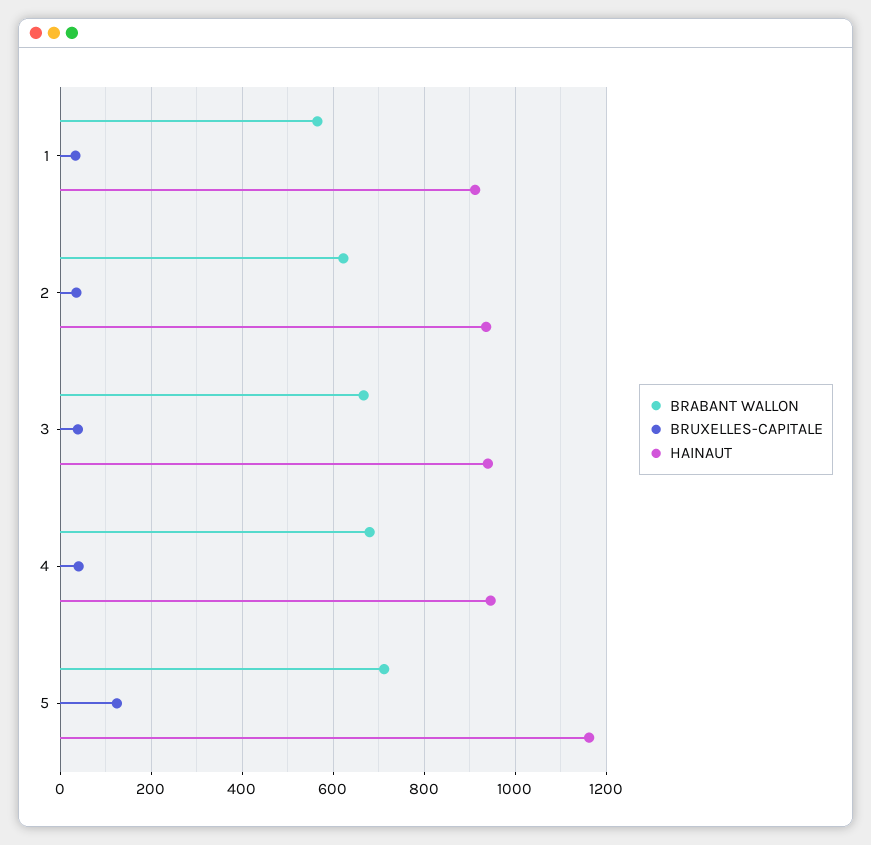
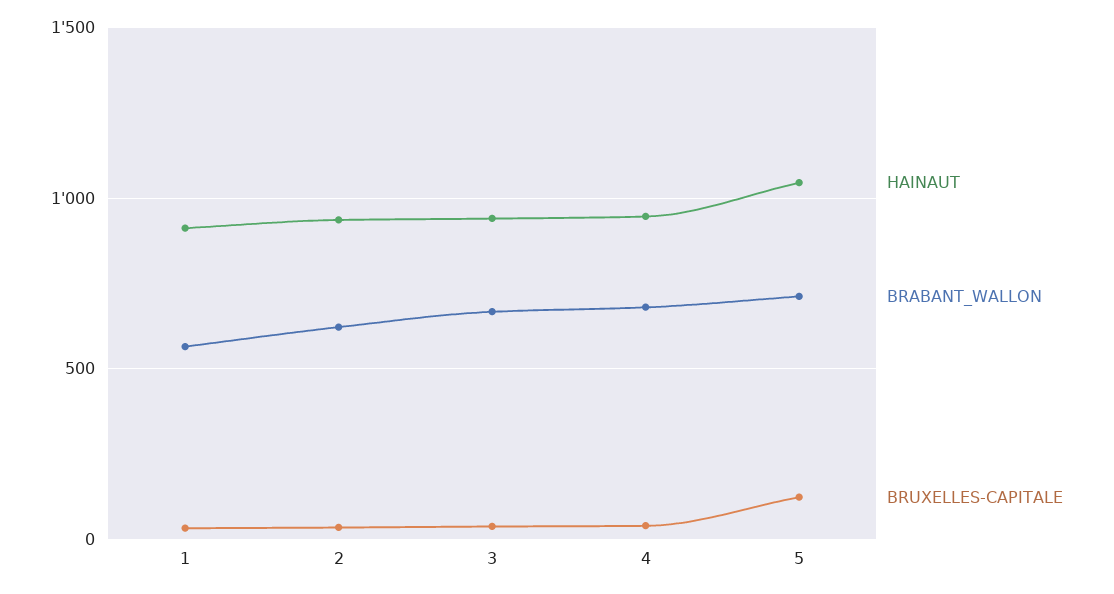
HAINAUT, 5: 1160 -> 1050

